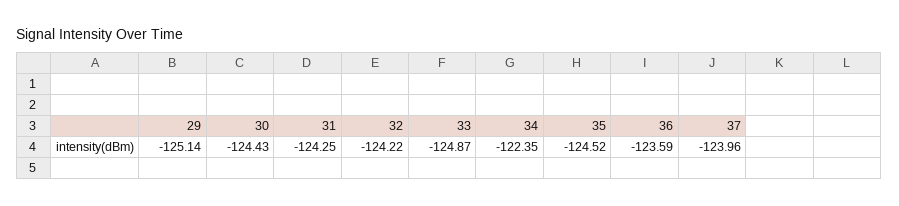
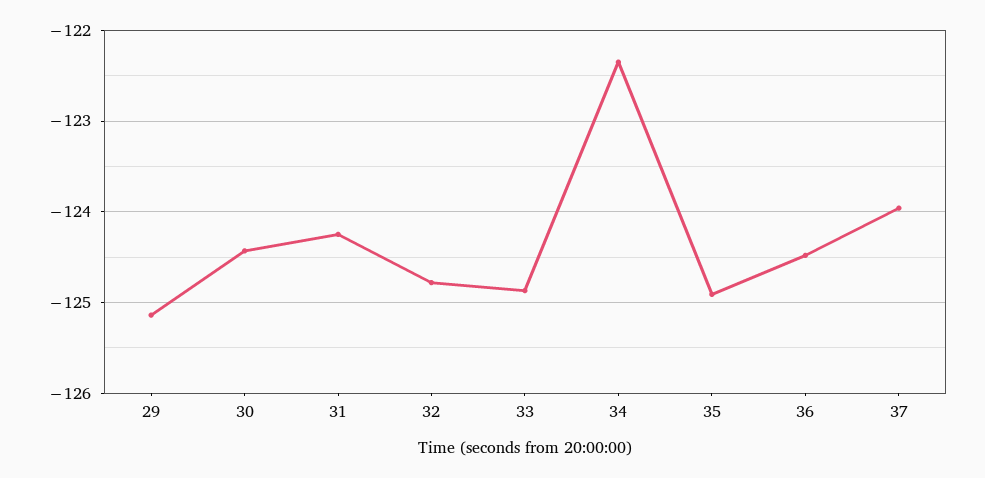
32: -124.22 -> -124.8
35: -124.52 -> -124.9
36: -123.59 -> -124.5

